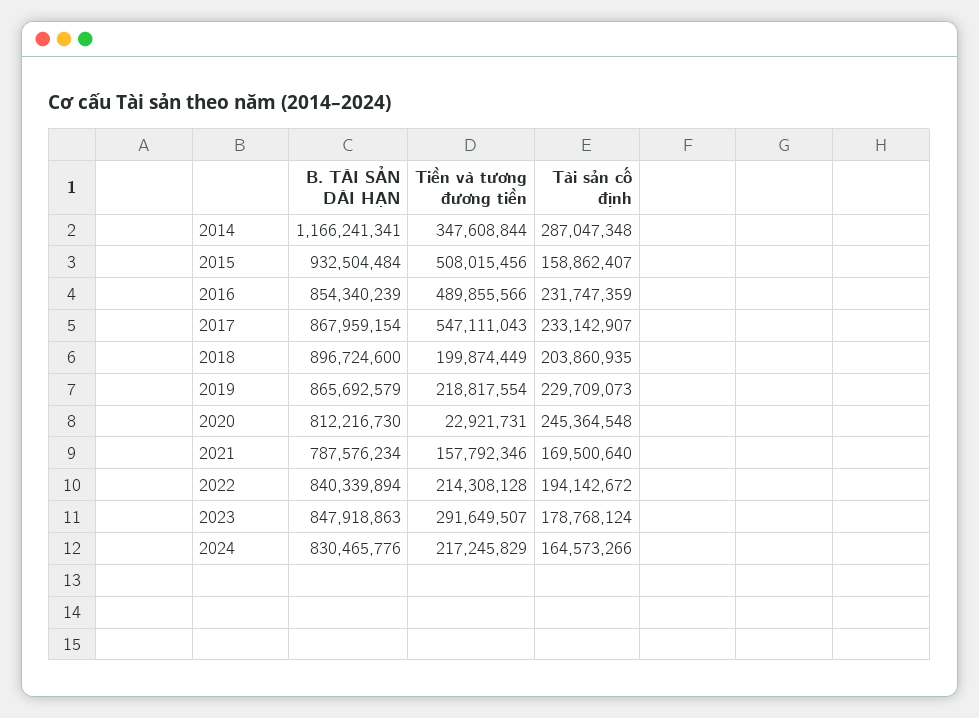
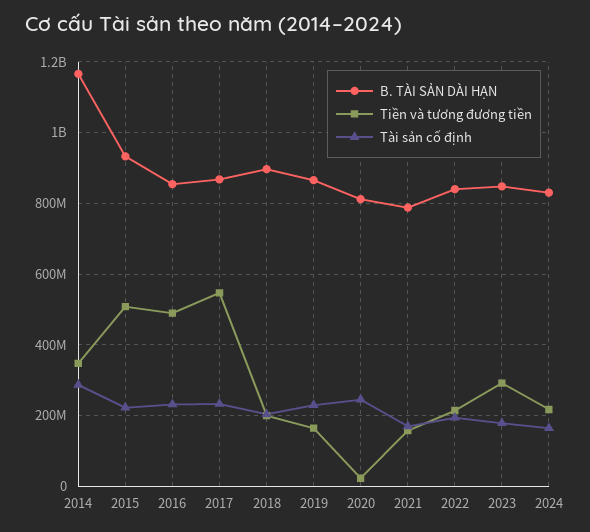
Tài sản cố định, 2015: 158862407 -> 220000000
Tiền và tương đương tiền, 2019: 218817554 -> 160000000

